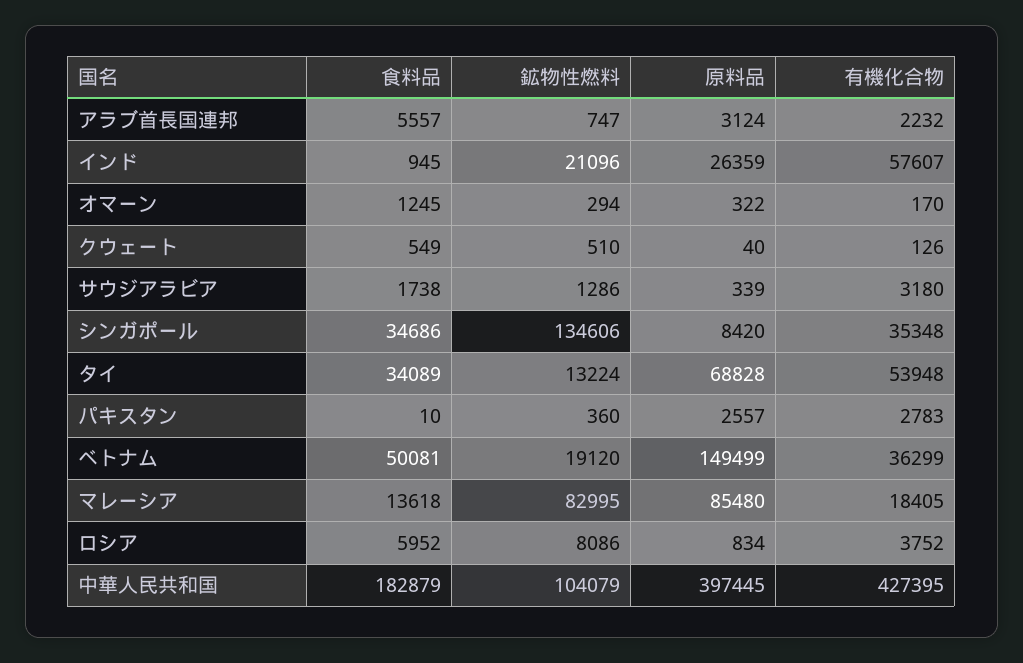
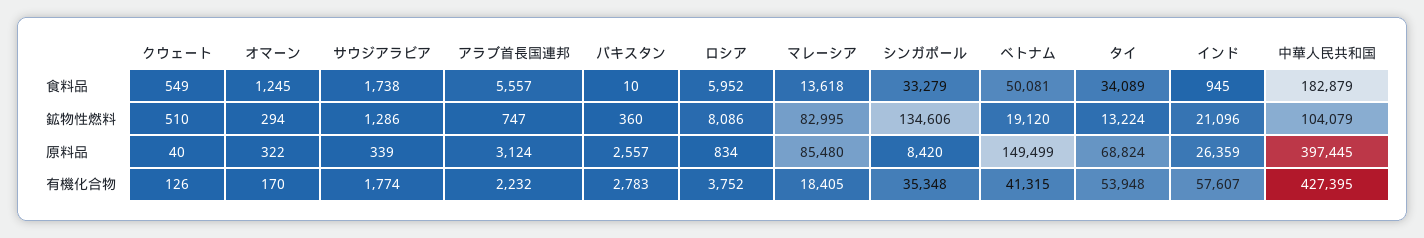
有機化合物, サウジアラビア: 3180 -> 1774
食料品, シンガポール: 34686 -> 33279
原料品, タイ: 68828 -> 68824
有機化合物, ベトナム: 36299 -> 41315

